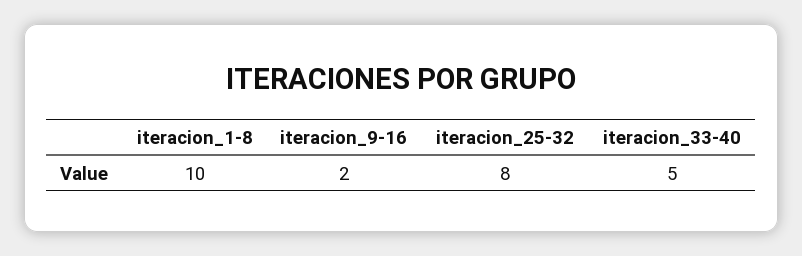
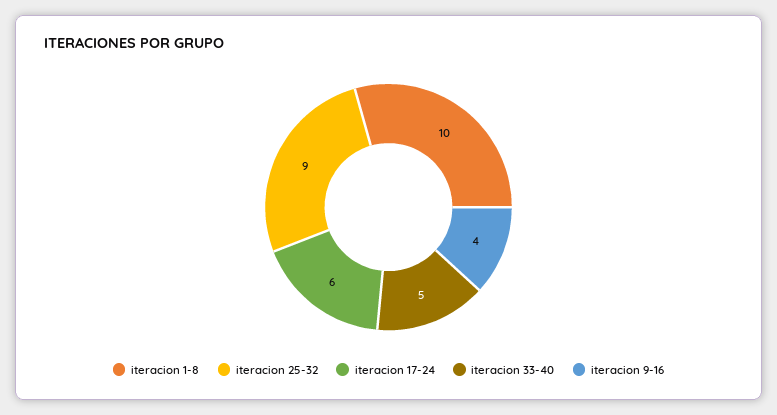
iteracion_9-16: 2 -> 4
iteracion_25-32: 8 -> 9
iteracion 17-24: none -> 6

